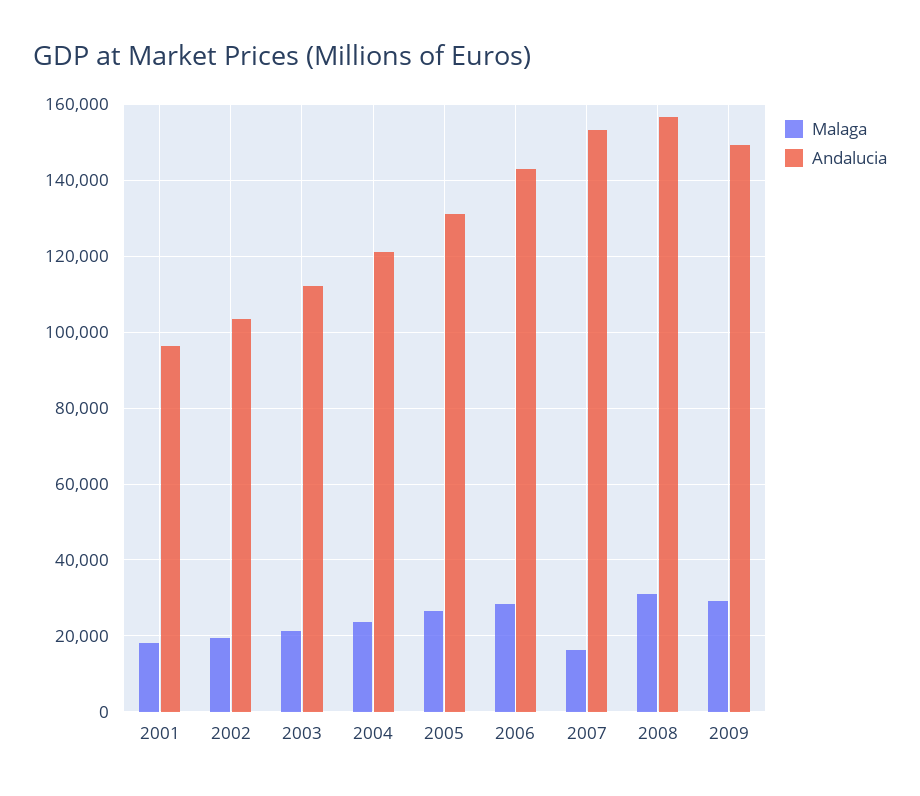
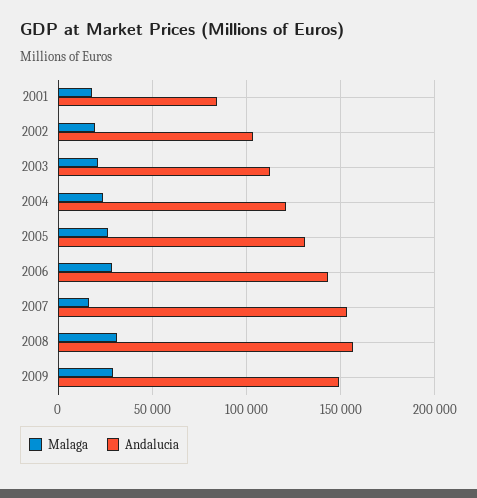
Andalucia, 2001: 96000 -> 85000

